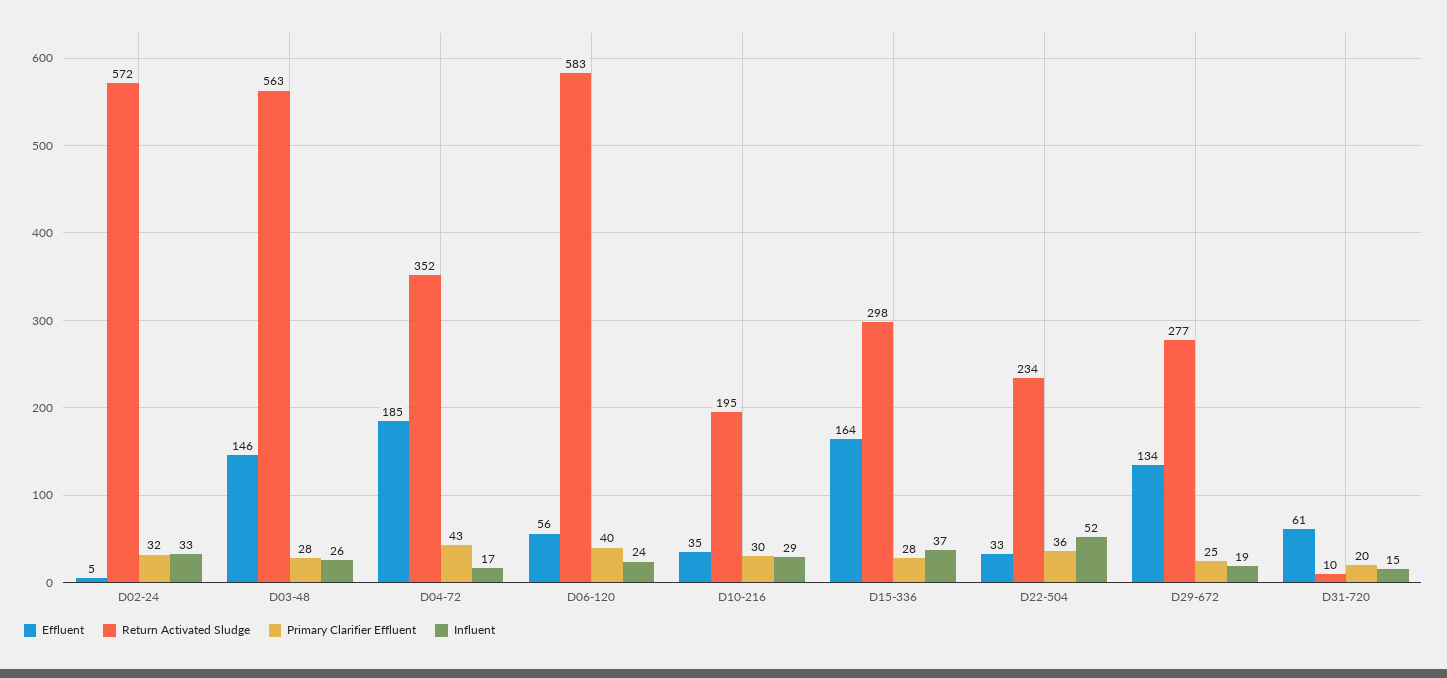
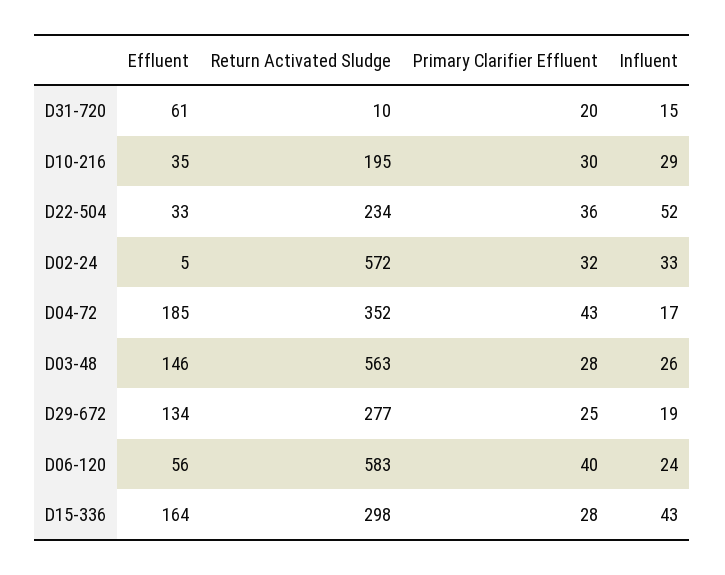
Influent, D15-336: 37 -> 43

